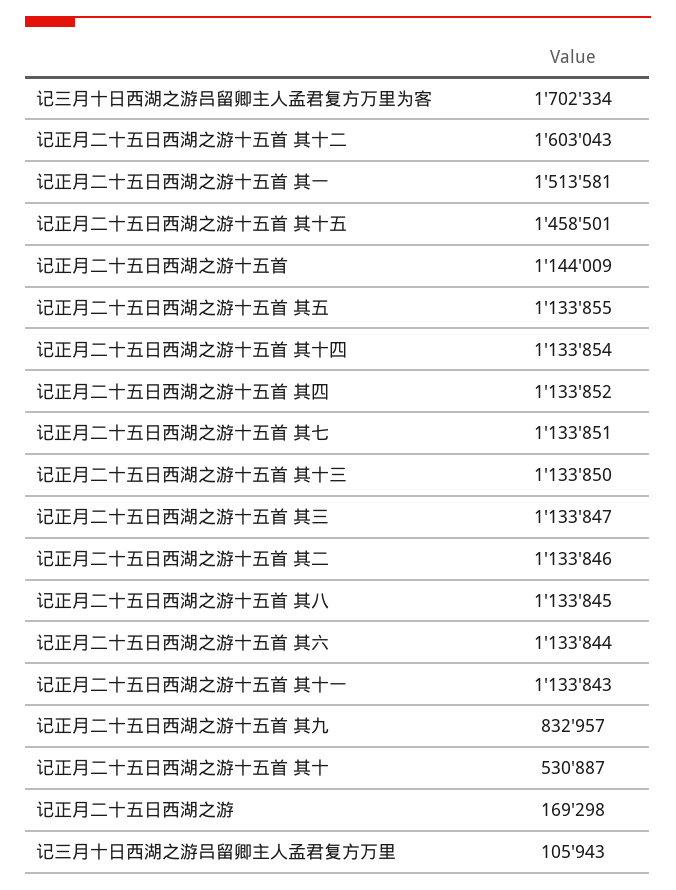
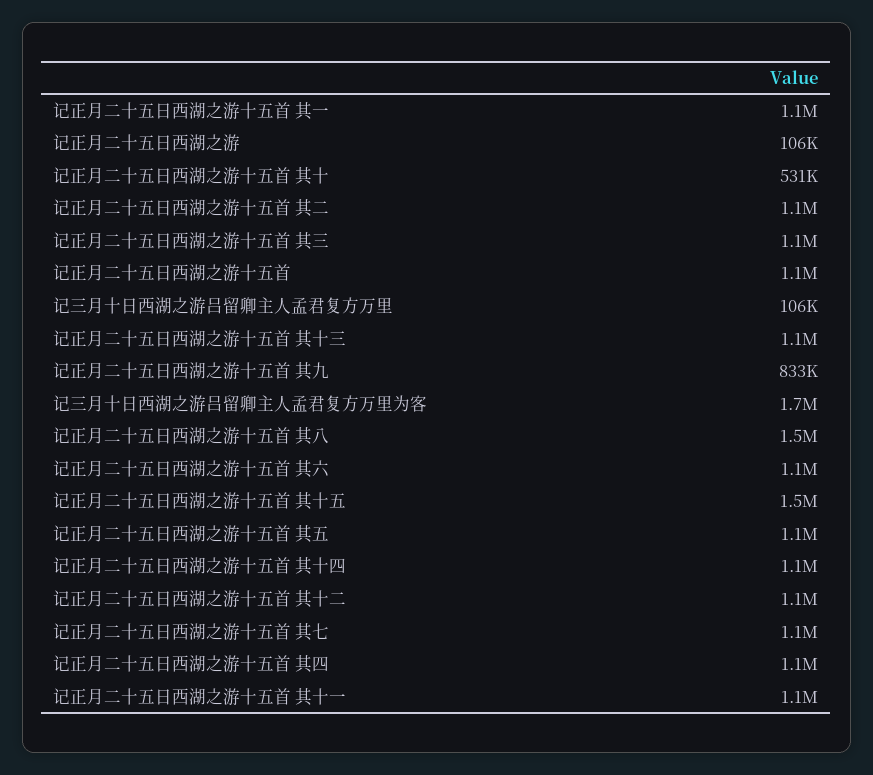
记正月二十五日西湖之游十五首 其十二: 1603043 -> 1100000
记正月二十五日西湖之游十五首 其一: 1513581 -> 1100000
记正月二十五日西湖之游十五首 其八: 1133845 -> 1500000
记正月二十五日西湖之游: 169298 -> 106000

